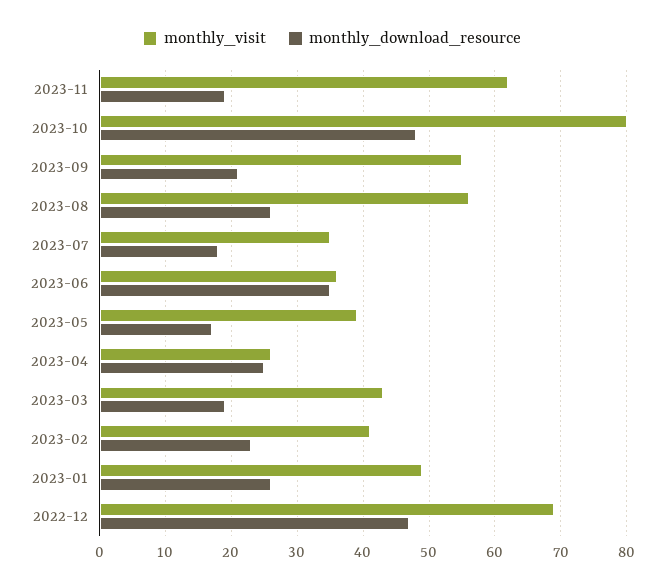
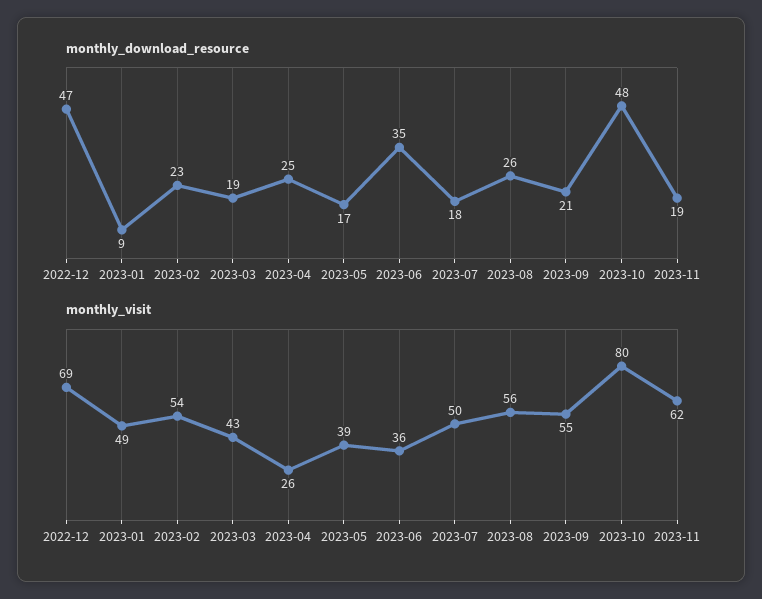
monthly_visit, 2023-07: 35 -> 50
monthly_visit, 2023-02: 41 -> 54
monthly_download_resource, 2023-01: 26 -> 9

